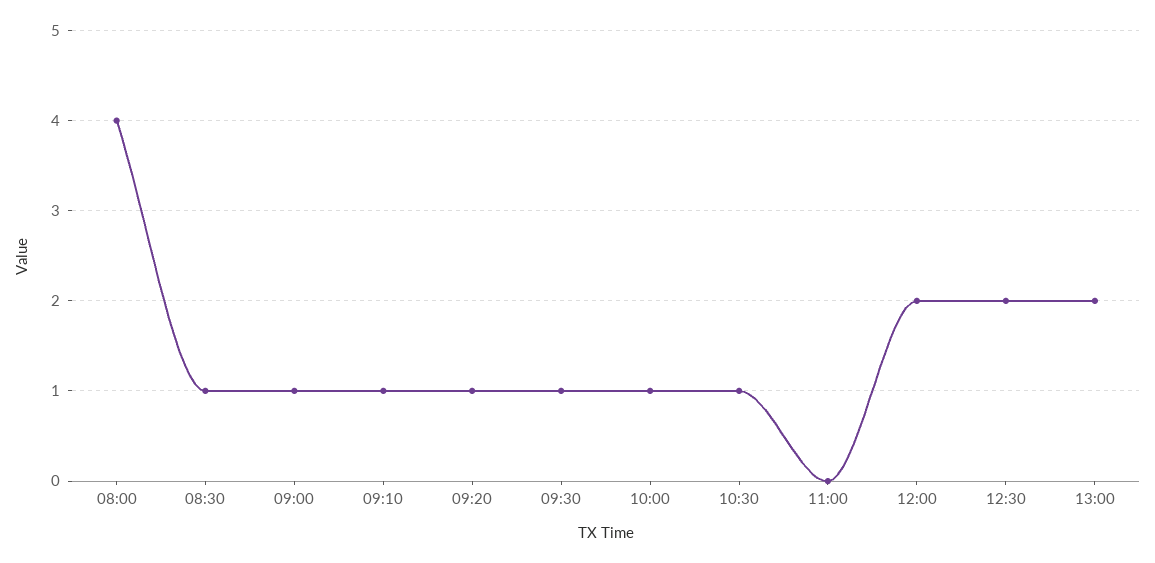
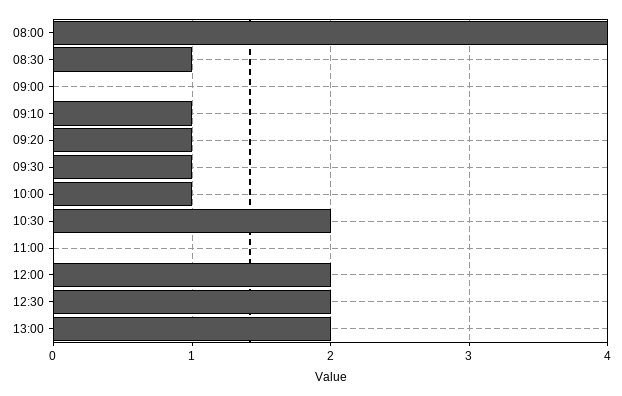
09:00: 1 -> 0
10:30: 1 -> 2

